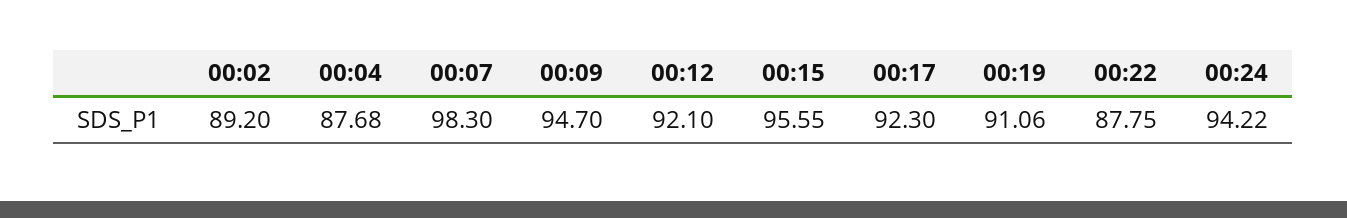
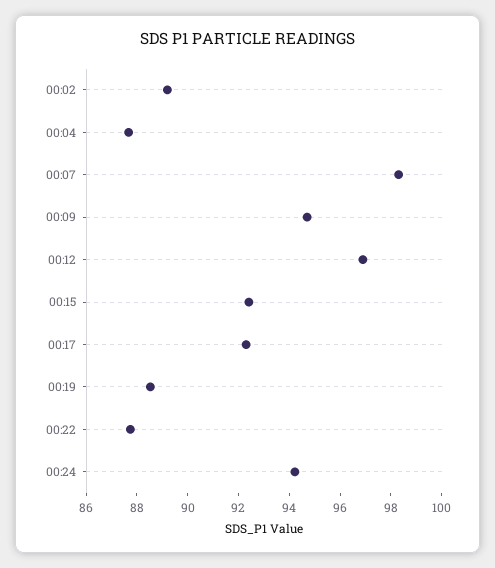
00:12: 92.1 -> 97
00:15: 95.55 -> 92.5
00:19: 91.06 -> 88.5

